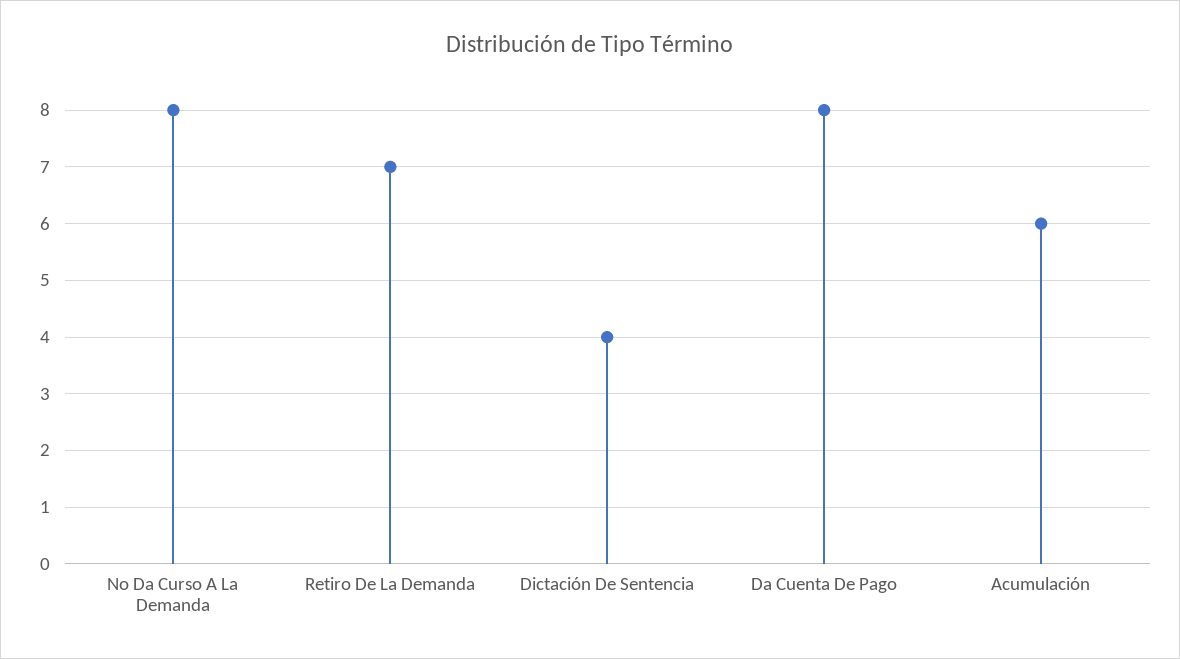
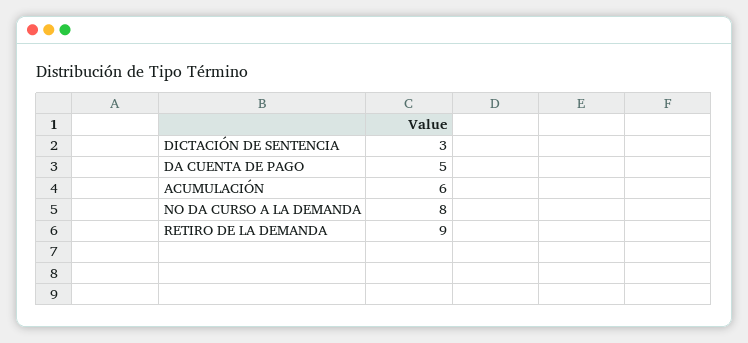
Retiro De La Demanda: 7 -> 9
Dictación De Sentencia: 4 -> 3
Da Cuenta De Pago: 8 -> 5

